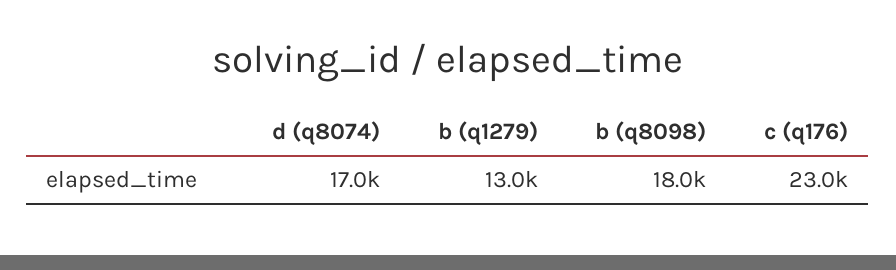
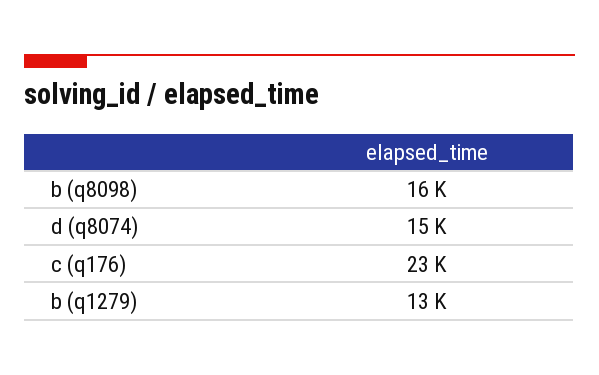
d (q8074): 17000 -> 15000
b (q8098): 18000 -> 16000

